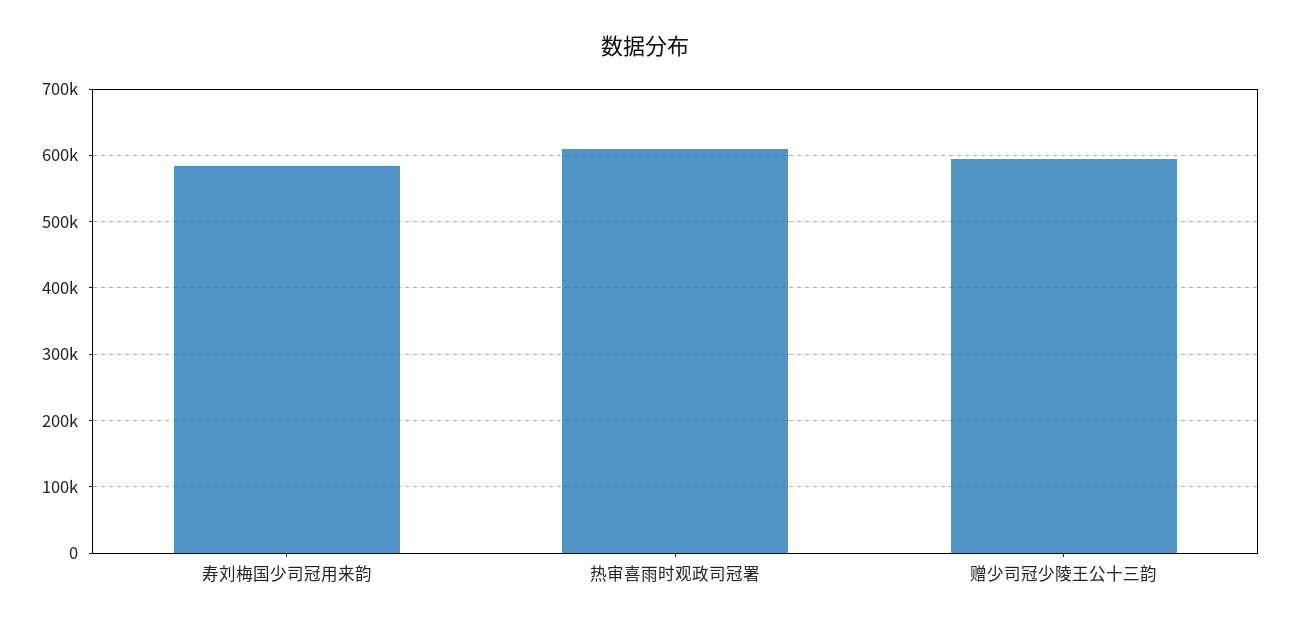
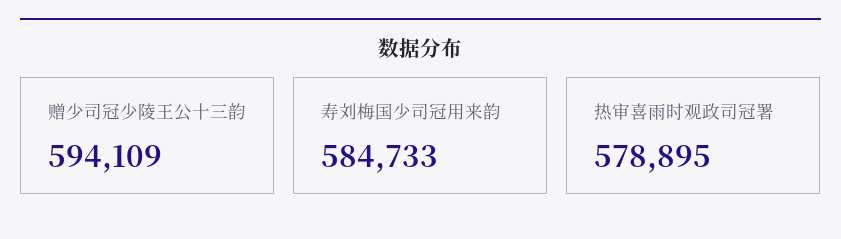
热审喜雨时观政司冠署: 610000 -> 578895

